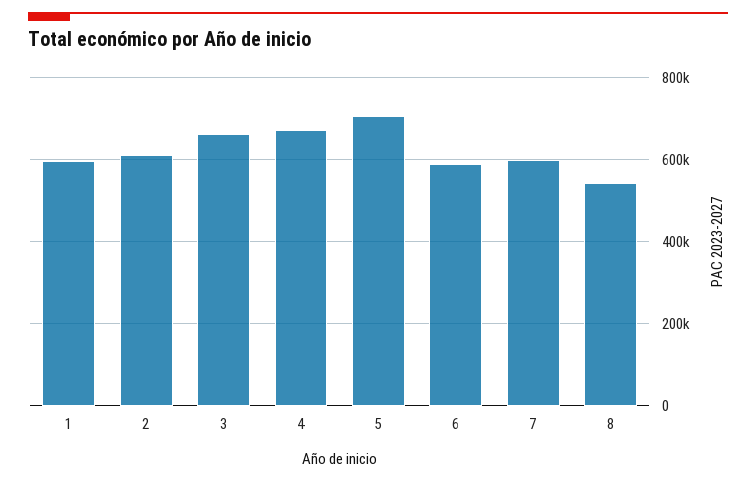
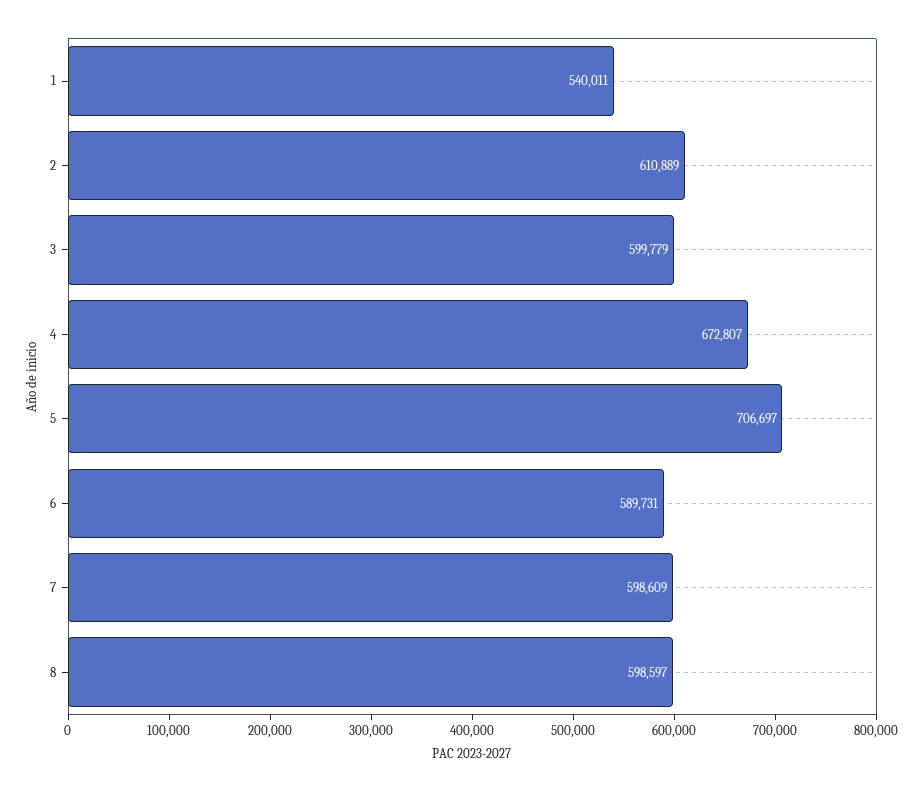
1: 600000 -> 540011
3: 660000 -> 599779
8: 540000 -> 598597

